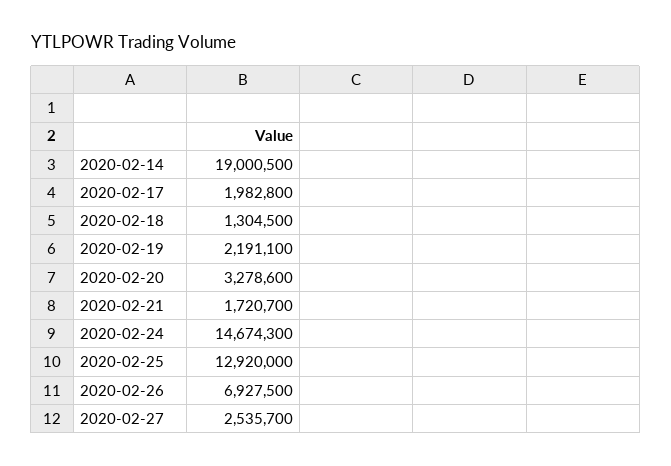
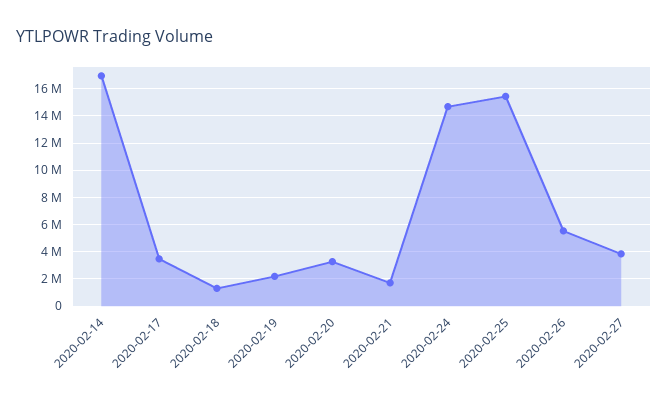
2020-02-14: 19000500 -> 17000000
2020-02-17: 1982800 -> 3500000
2020-02-25: 12920000 -> 15500000
2020-02-26: 6927500 -> 5500000
2020-02-27: 2535700 -> 4000000

